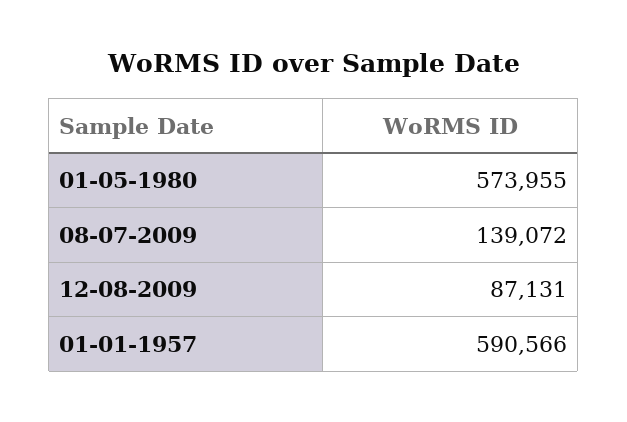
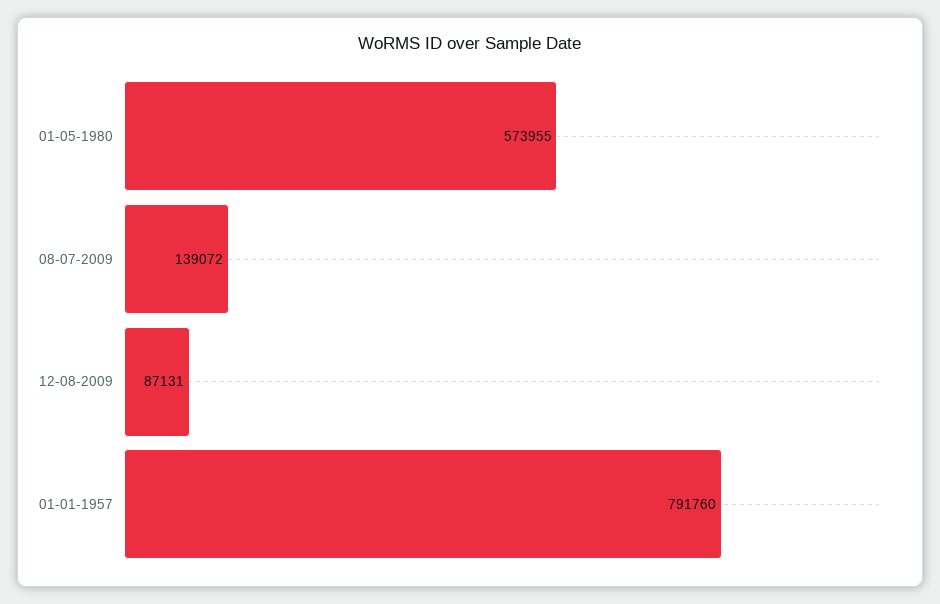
01-01-1957: 590566 -> 791760

